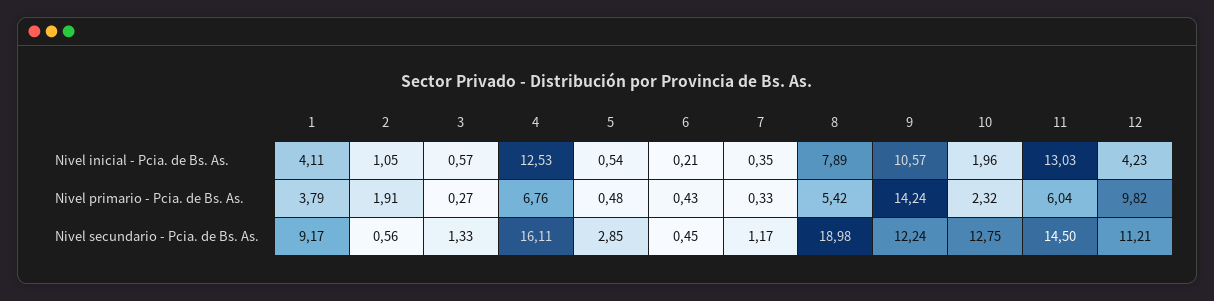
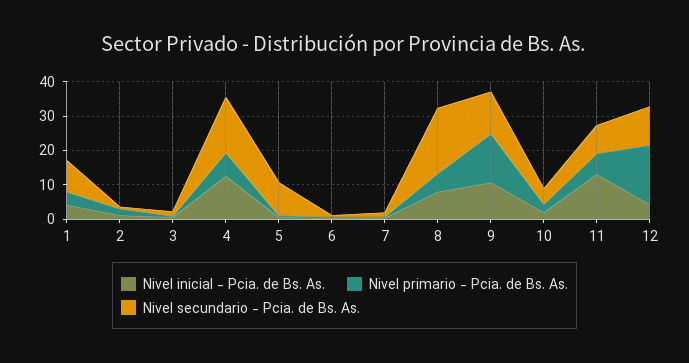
Nivel primario - Pcia. de Bs. As., 12: 9.82 -> 17.5
Nivel secundario - Pcia. de Bs. As., 5: 2.85 -> 10
Nivel secundario - Pcia. de Bs. As., 10: 12.75 -> 5
Nivel secundario - Pcia. de Bs. As., 11: 14.5 -> 7.5

